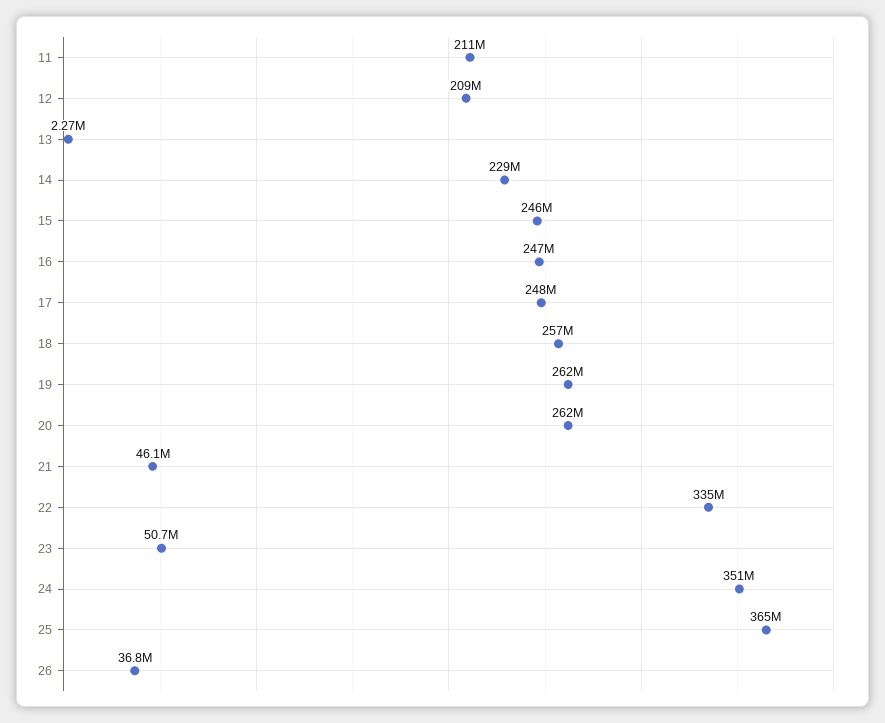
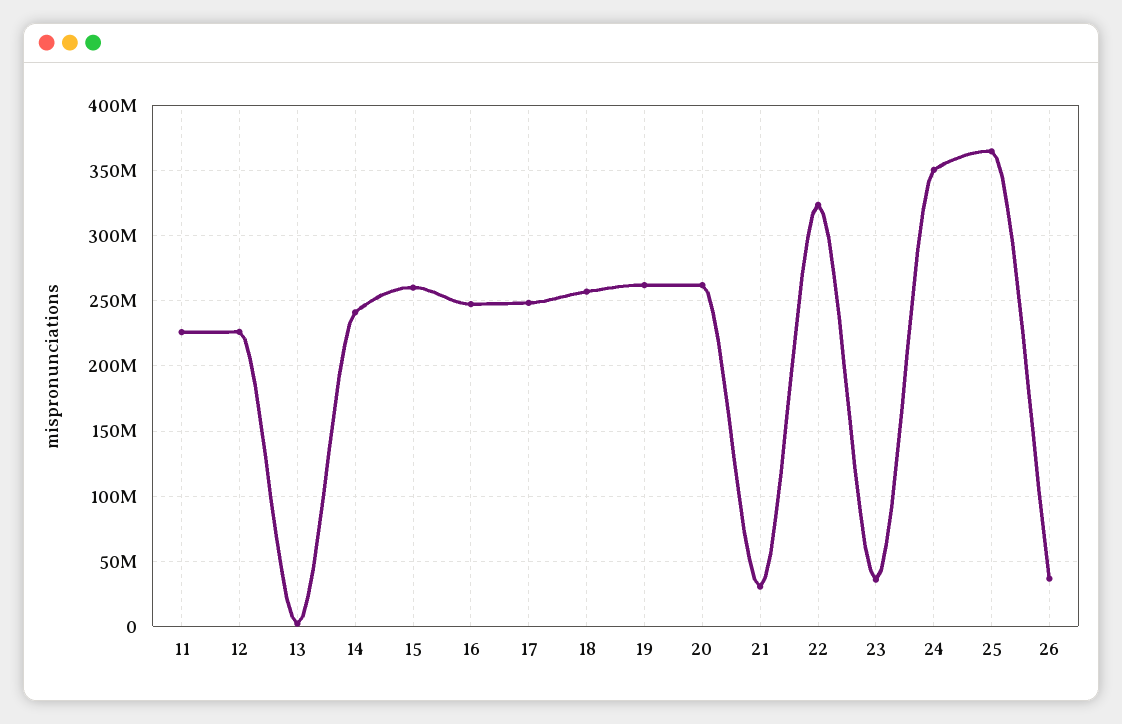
11: 211000000 -> 225000000
12: 209000000 -> 225000000
14: 229000000 -> 240000000
15: 246000000 -> 260000000
21: 46100000 -> 30000000
22: 335000000 -> 325000000
23: 50700000 -> 35000000

